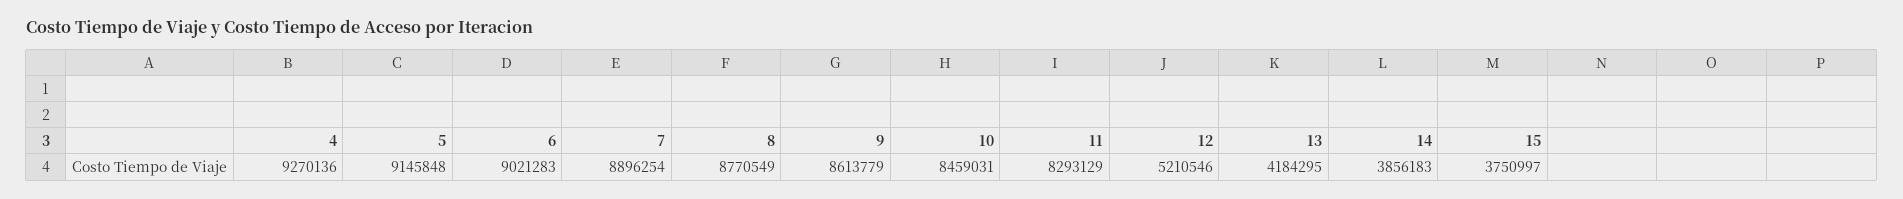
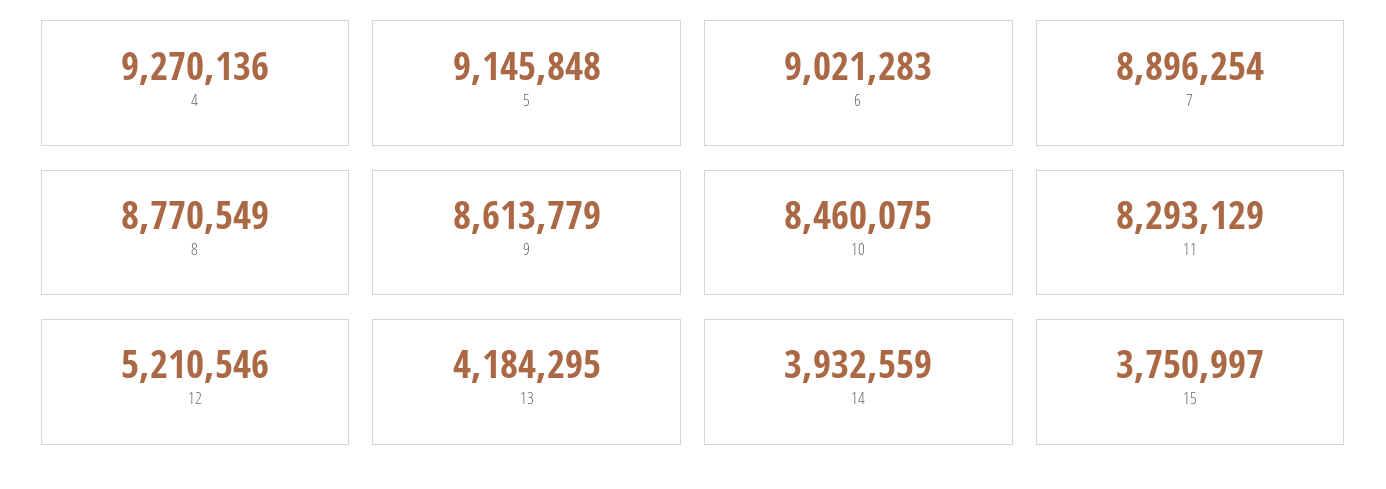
10: 8459031 -> 8460075
14: 3856183 -> 3932559

